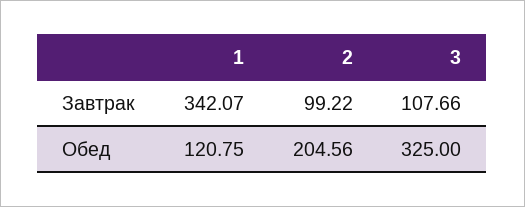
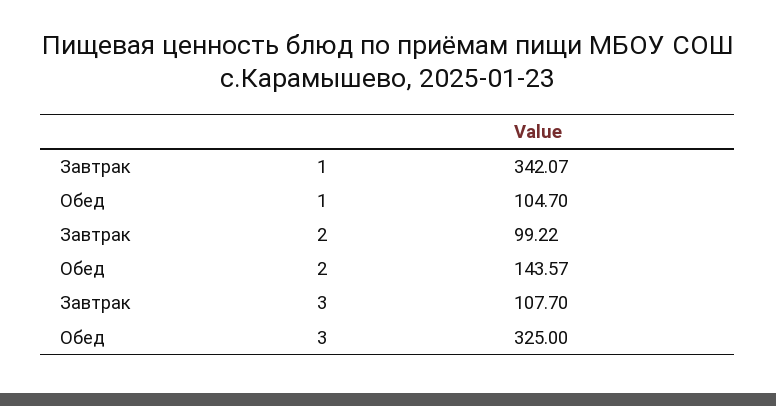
3, Завтрак: 107.66 -> 107.7
1, Обед: 120.75 -> 104.7
2, Обед: 204.56 -> 143.57

